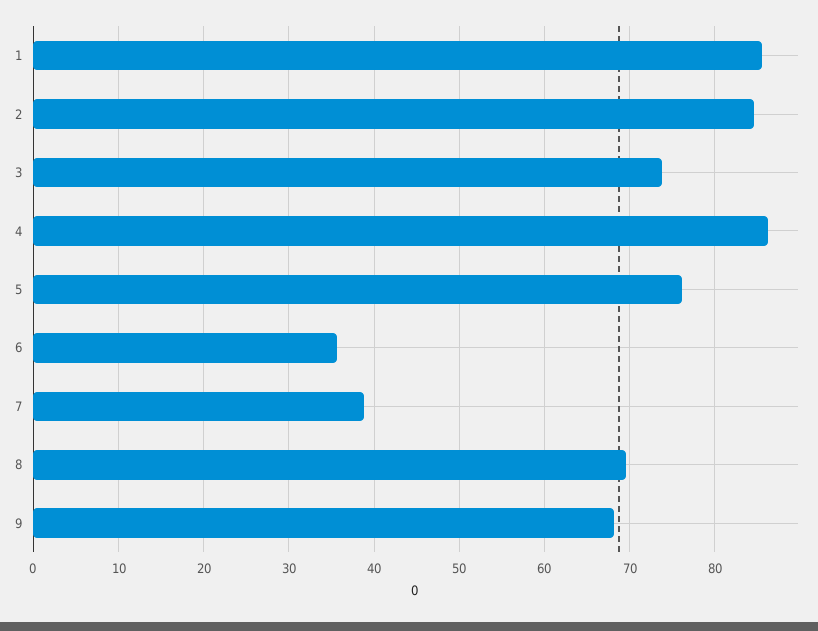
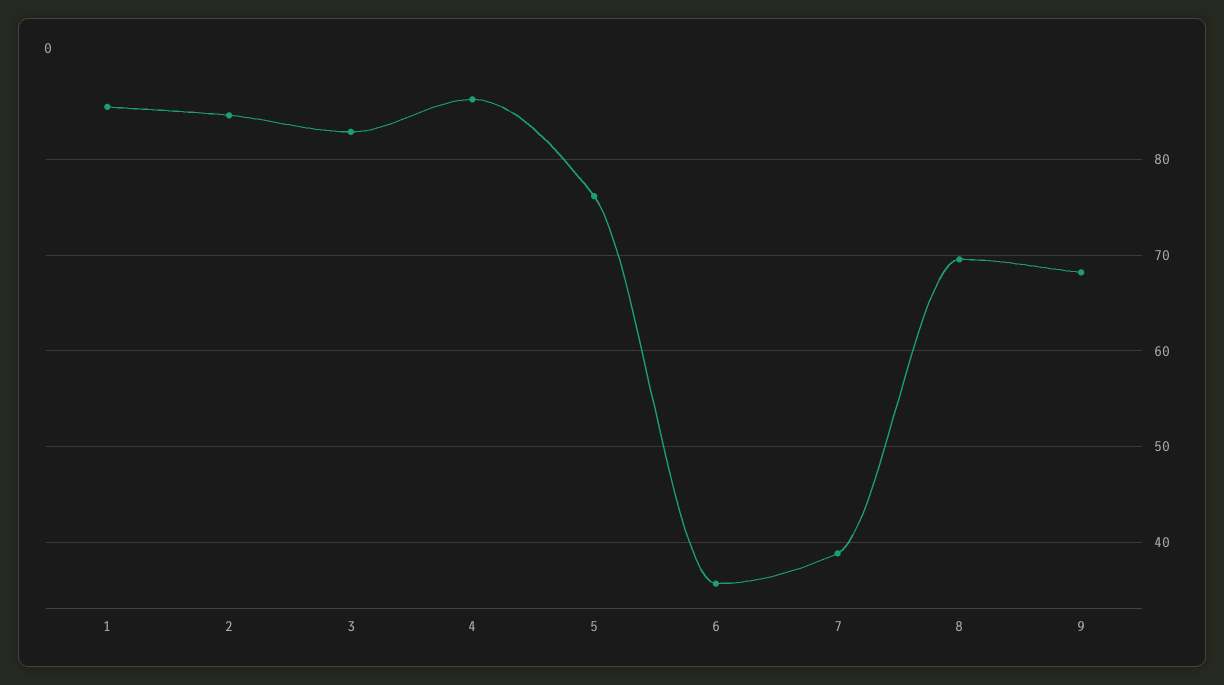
3: 74 -> 83

